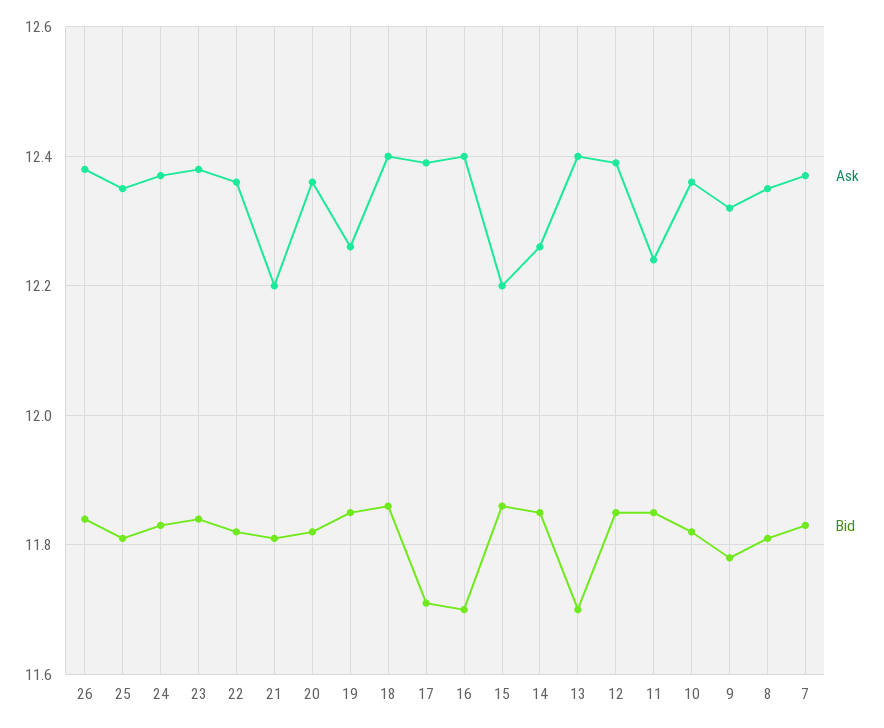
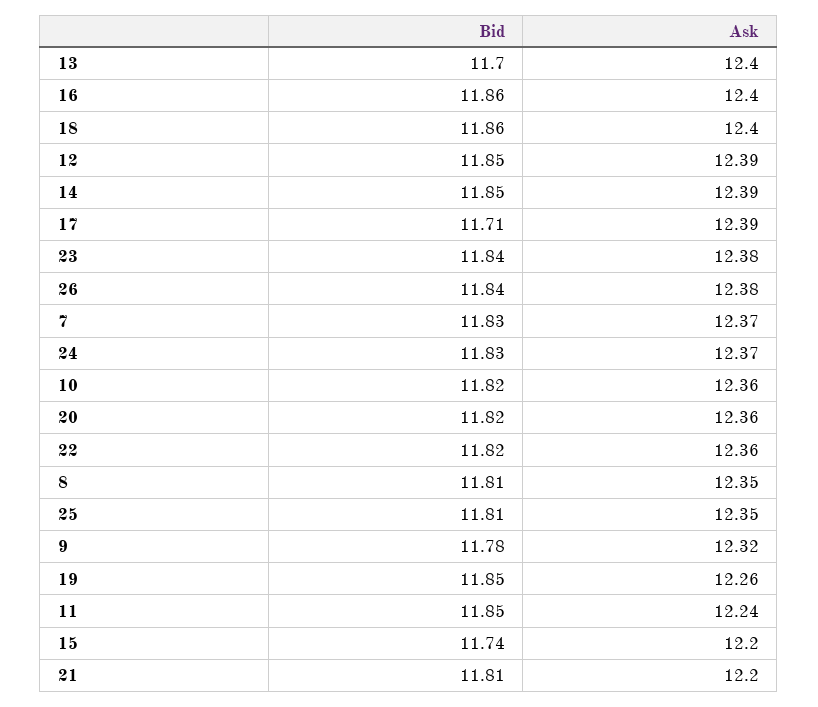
Bid, 16: 11.7 -> 11.86
Bid, 15: 11.85 -> 11.74
Ask, 14: 12.25 -> 12.39

